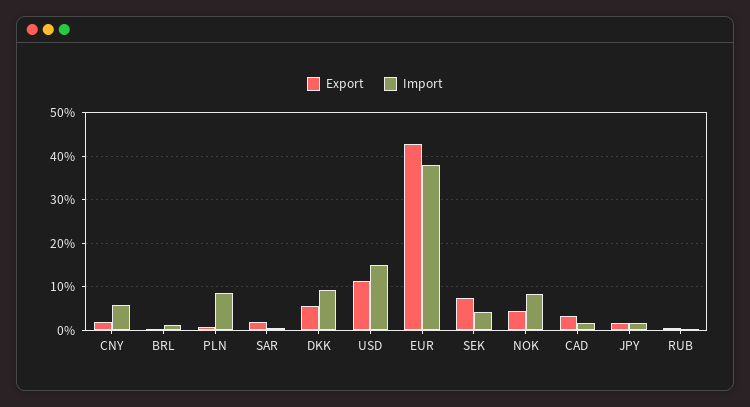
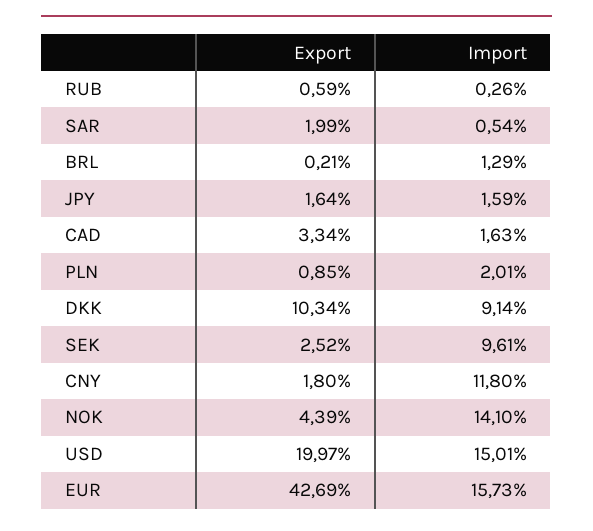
Import, CNY: 6 -> 11.8
Import, PLN: 8 -> 2.01
Export, DKK: 6 -> 10.34
Export, USD: 12 -> 19.97
Import, EUR: 38 -> 15.73
Export, SEK: 8 -> 2.52
Import, SEK: 4 -> 9.61
Import, NOK: 8 -> 14.1

